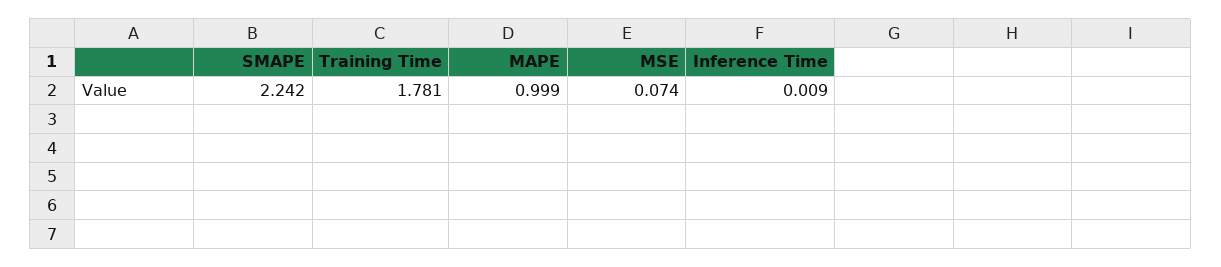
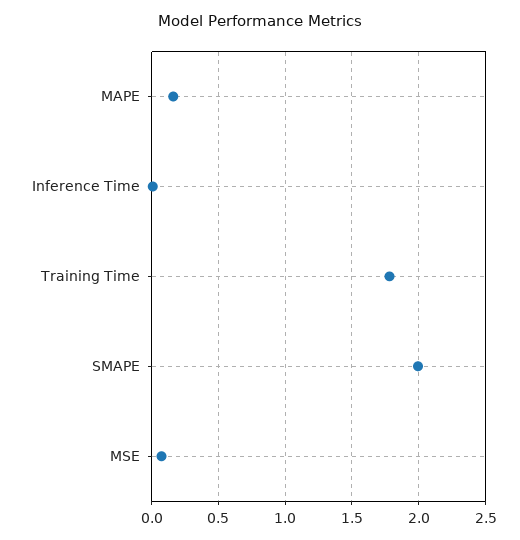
SMAPE: 2.242 -> 2
MAPE: 0.999 -> 0.15

